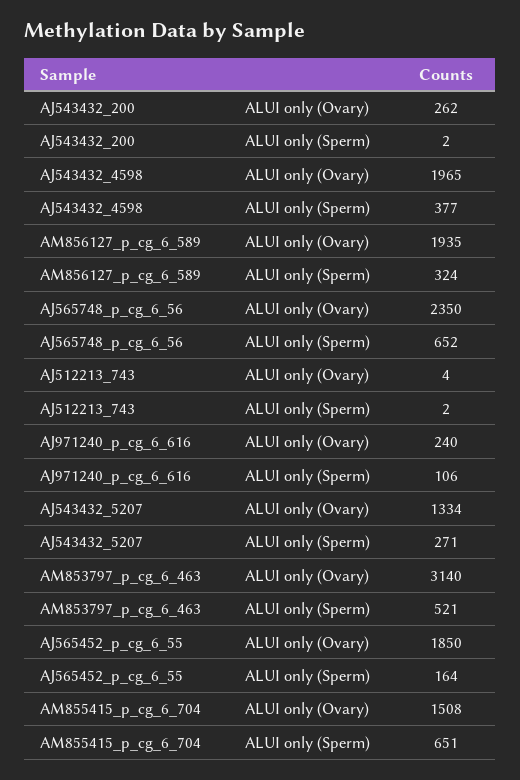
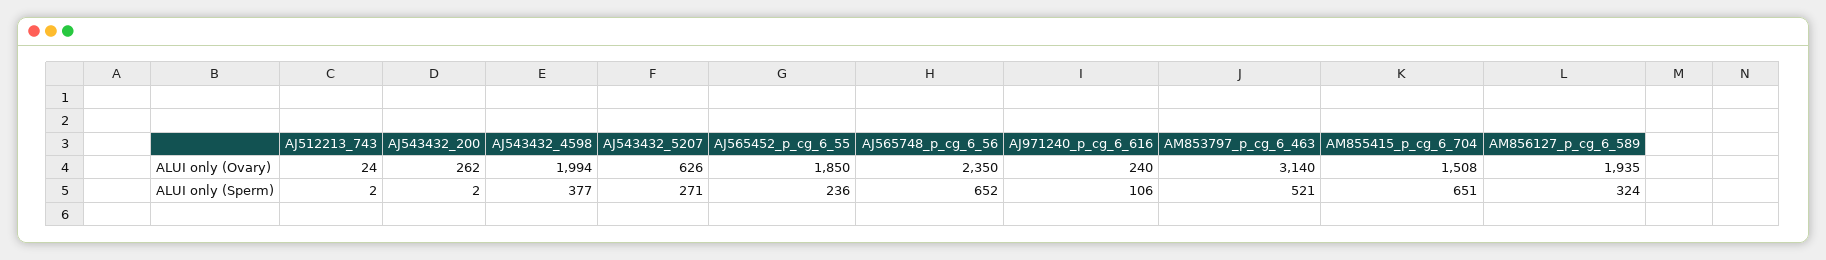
AJ543432_4598, ALUI only (Ovary): 1965 -> 1994
AJ512213_743, ALUI only (Ovary): 4 -> 24
AJ543432_5207, ALUI only (Ovary): 1334 -> 626
AJ565452_p_cg_6_55, ALUI only (Sperm): 164 -> 236

